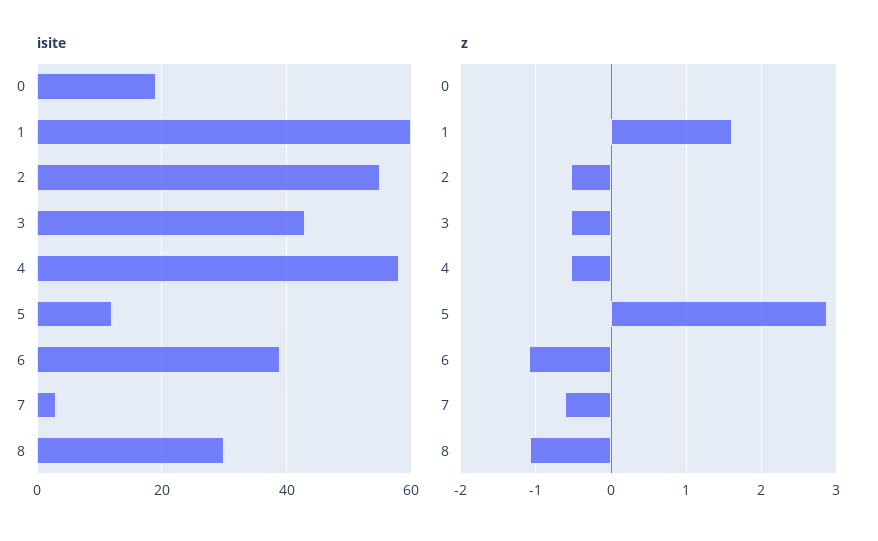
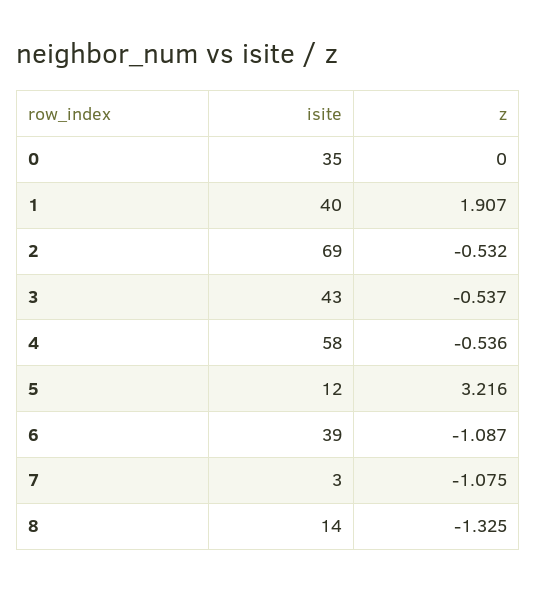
isite, 0: 20 -> 35
isite, 1: 60 -> 40
isite, 2: 55 -> 69
isite, 8: 30 -> 14
z, 1: 1.6 -> 1.907
z, 5: 2.9 -> 3.216
z, 7: -0.6 -> -1.075
z, 8: -1.1 -> -1.325

